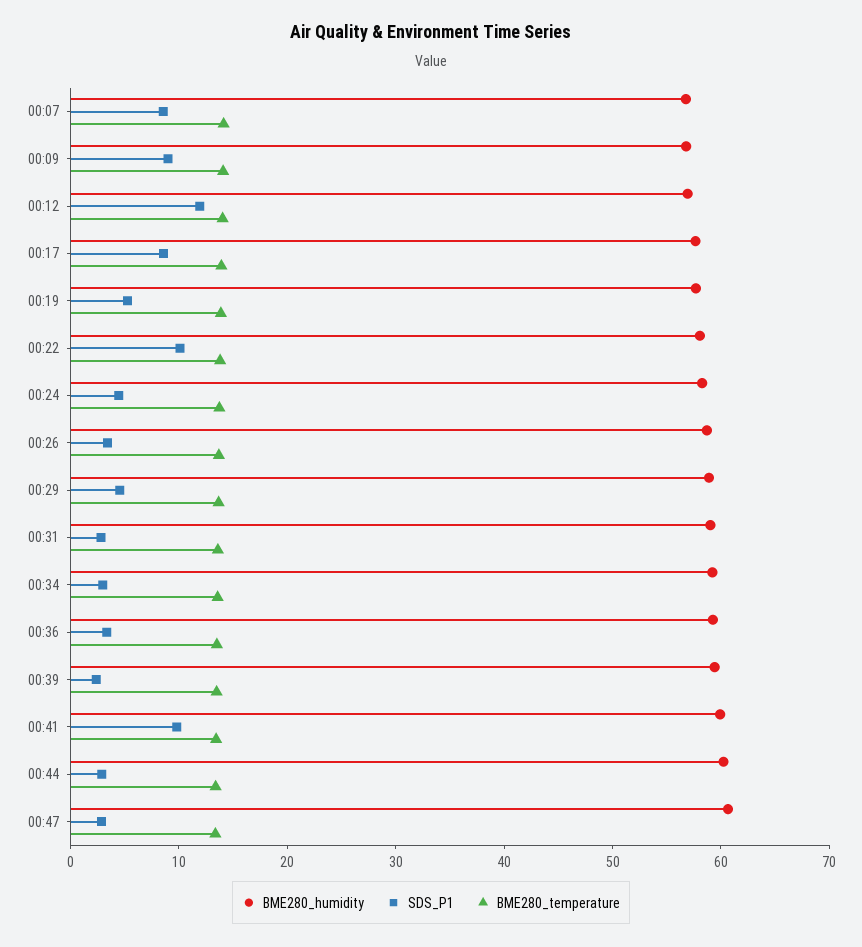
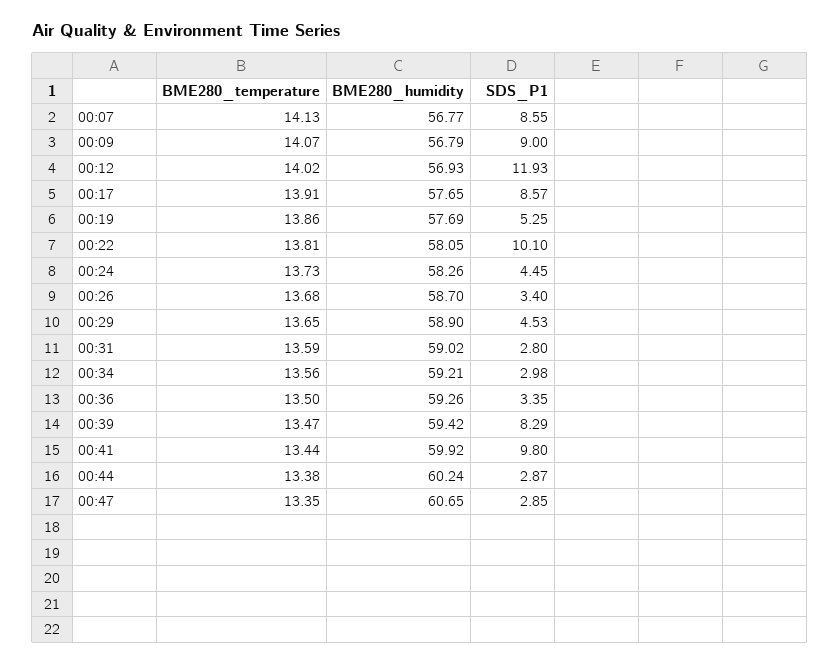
SDS_P1, 00:39: 2 -> 8.29

